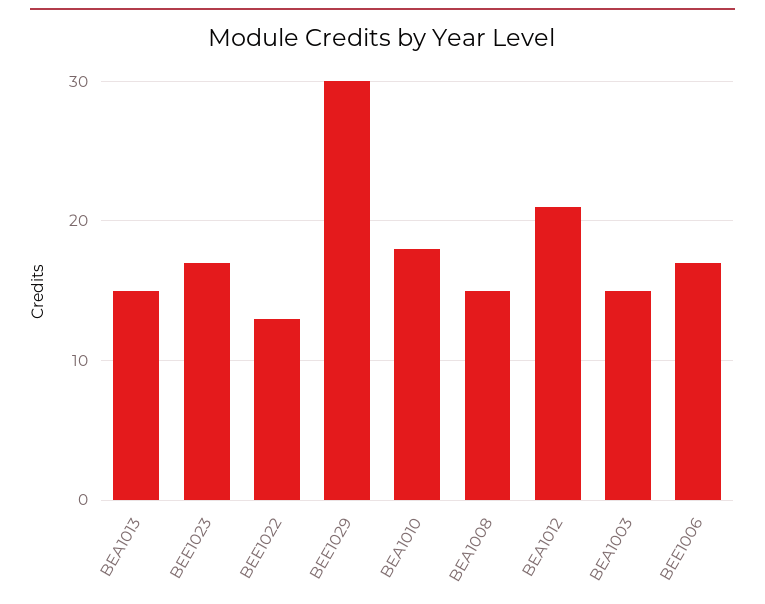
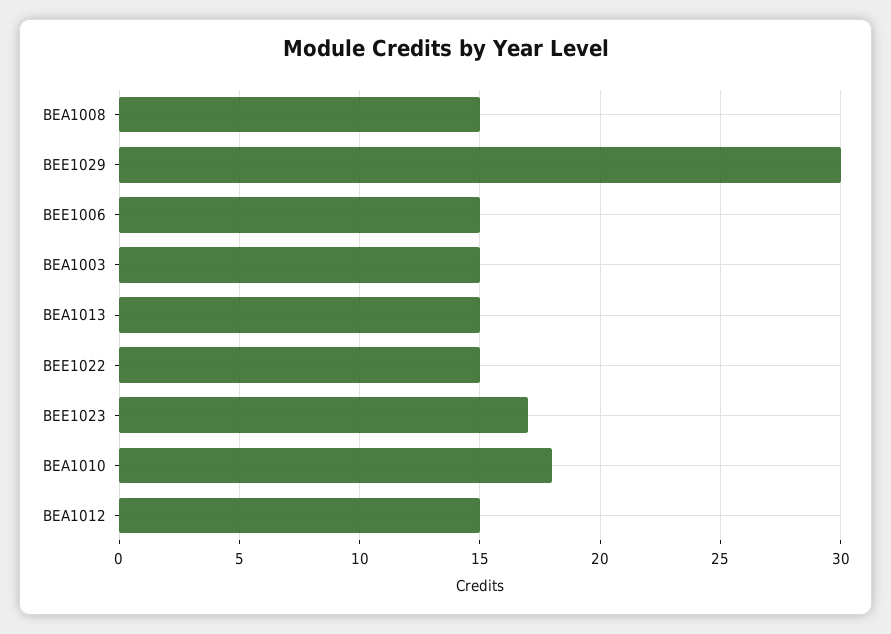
BEE1022: 13 -> 15
BEA1012: 21 -> 15
BEE1006: 17 -> 15

